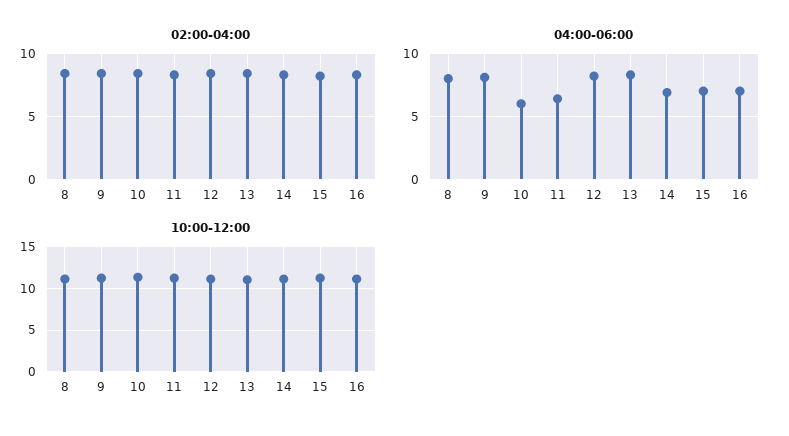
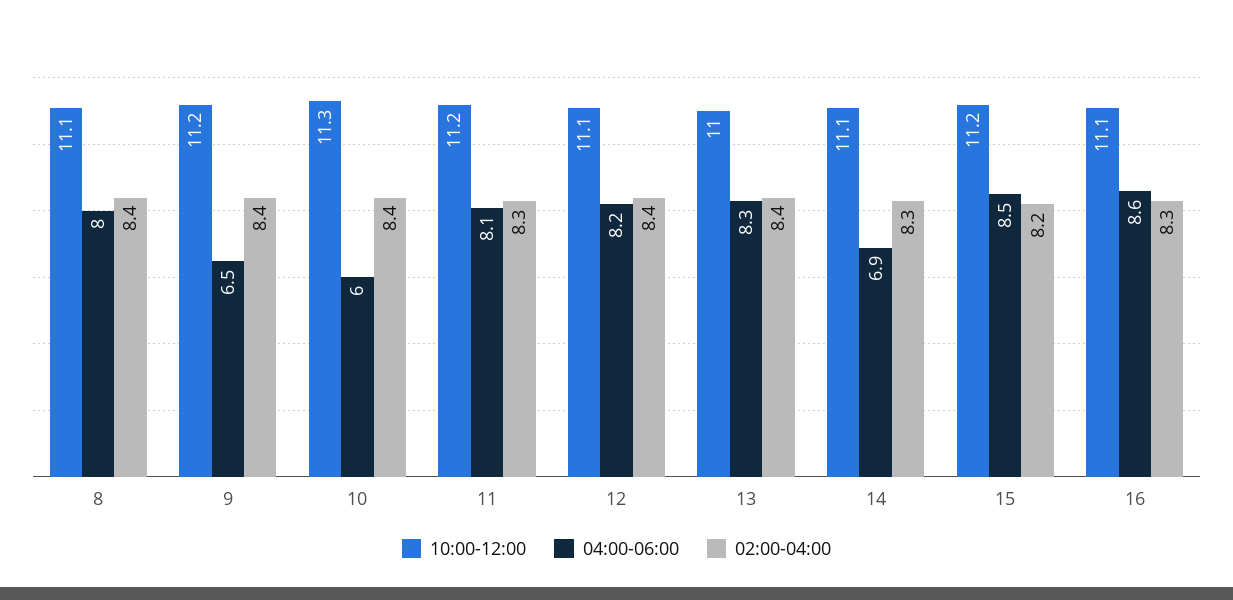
04:00-06:00, 9: 8 -> 6.5
04:00-06:00, 11: 6.5 -> 8.1
04:00-06:00, 15: 7 -> 8.5
04:00-06:00, 16: 7 -> 8.6

